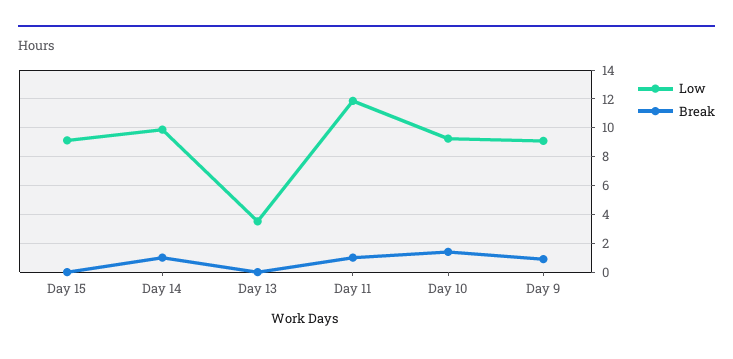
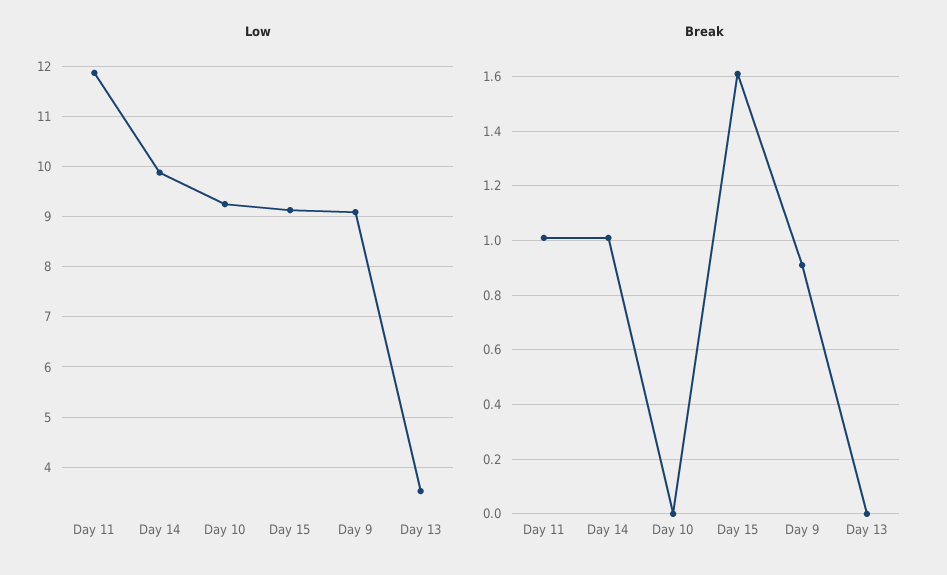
Break, Day 15: 0 -> 1.6
Break, Day 10: 1.5 -> 0

